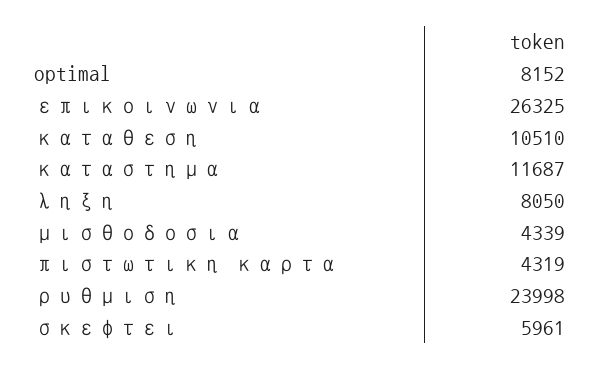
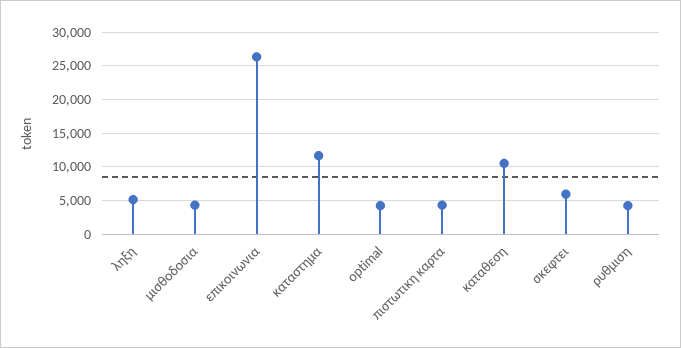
optimal: 8152 -> 4000
ληξη: 8050 -> 5000
ρυθμιση: 23998 -> 4000

